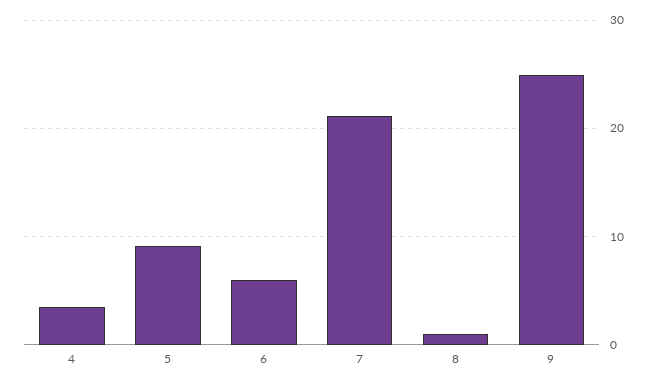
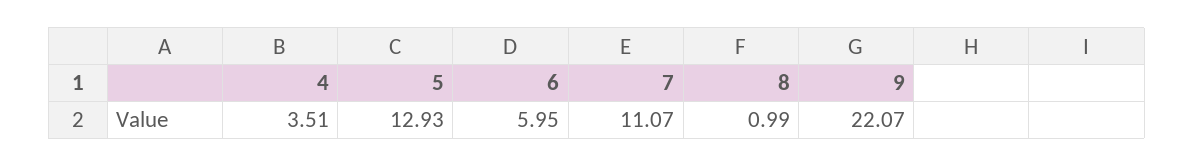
5: 9 -> 12.93
7: 21 -> 11.07
9: 25 -> 22.07

